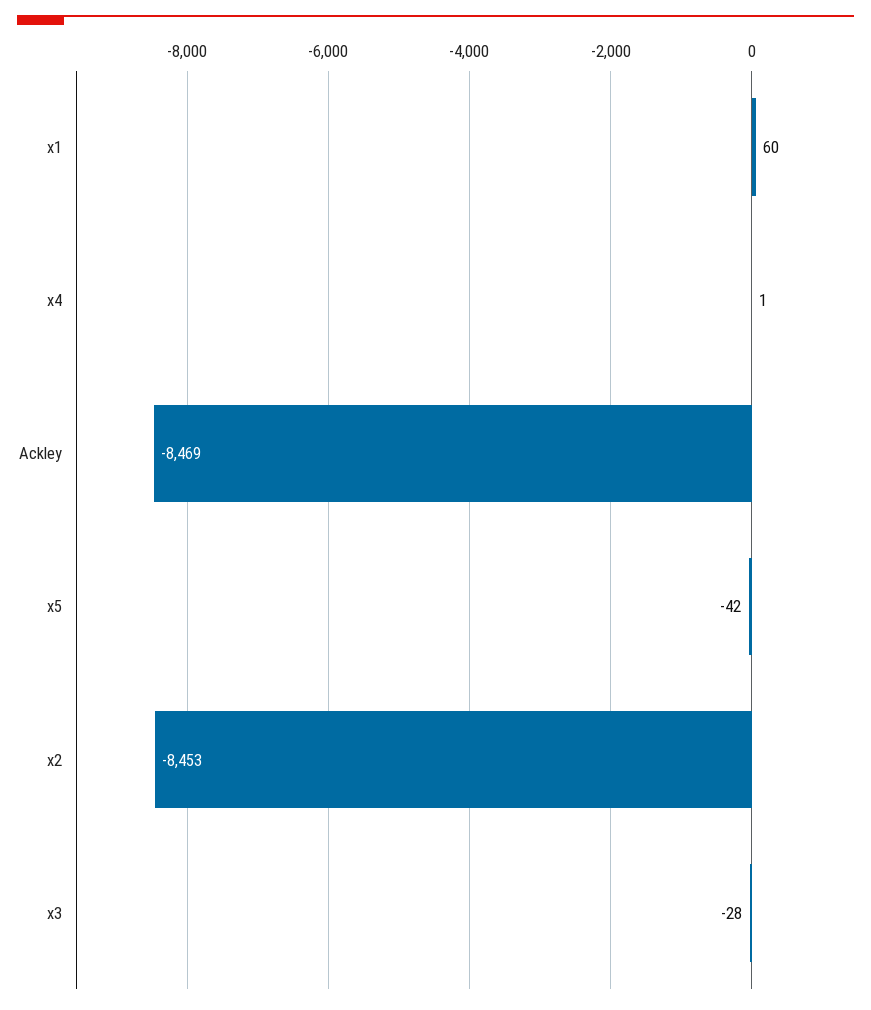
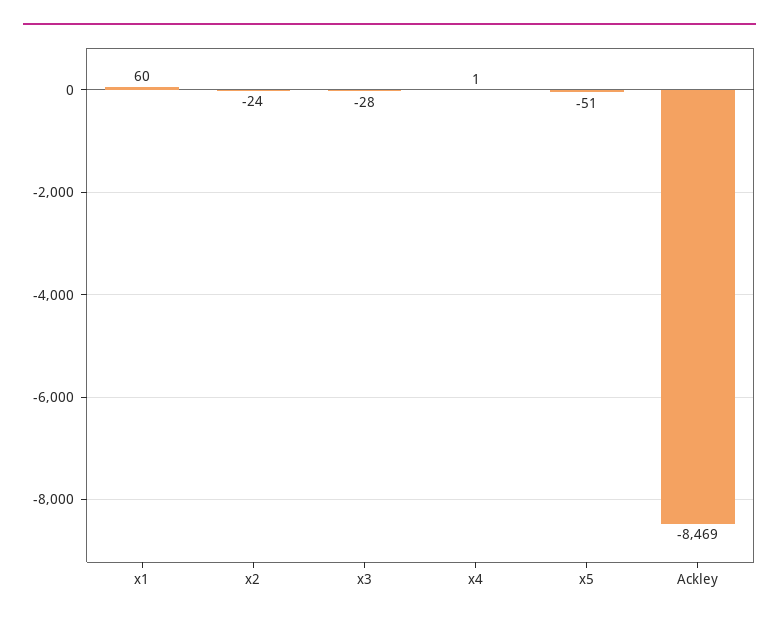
x5: -42 -> -51
x2: -8453 -> -24

